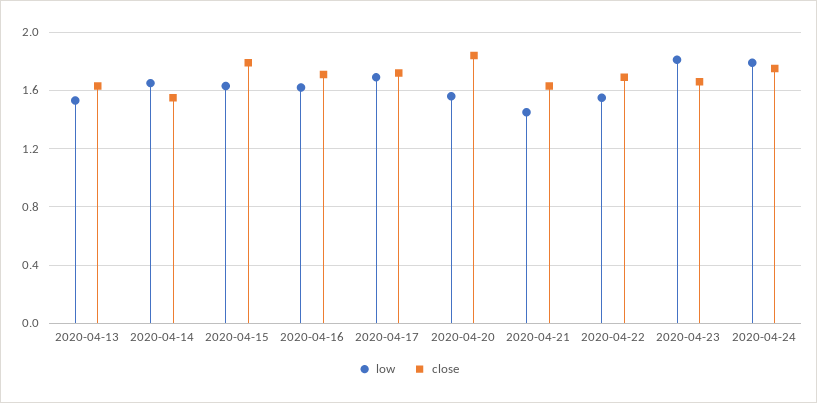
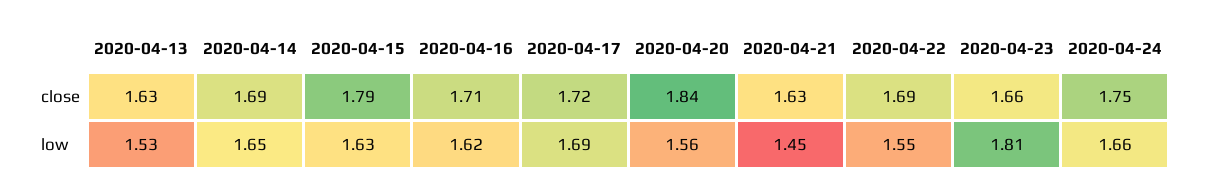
close, 2020-04-14: 1.55 -> 1.69
low, 2020-04-24: 1.8 -> 1.66

